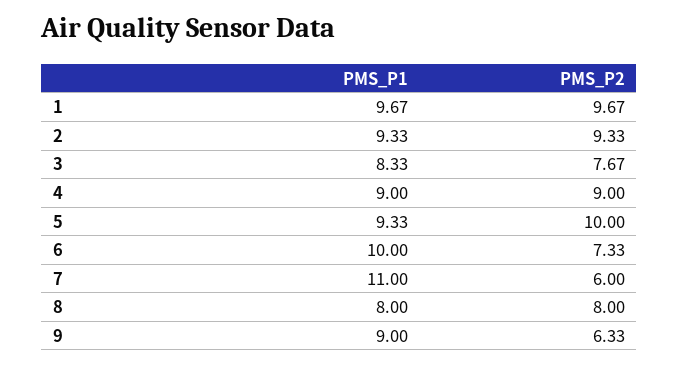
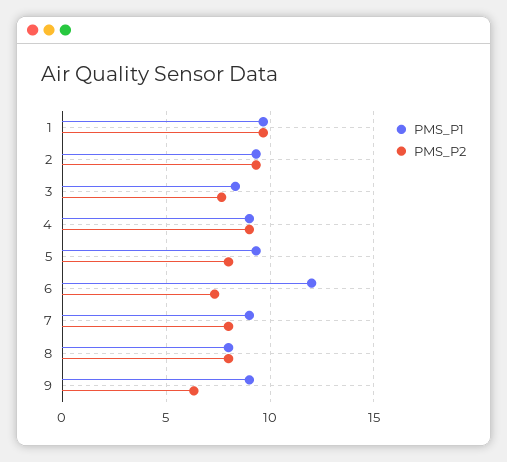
PMS_P2, 5: 10 -> 8
PMS_P1, 6: 10 -> 12
PMS_P1, 7: 11 -> 9
PMS_P2, 7: 6 -> 8

